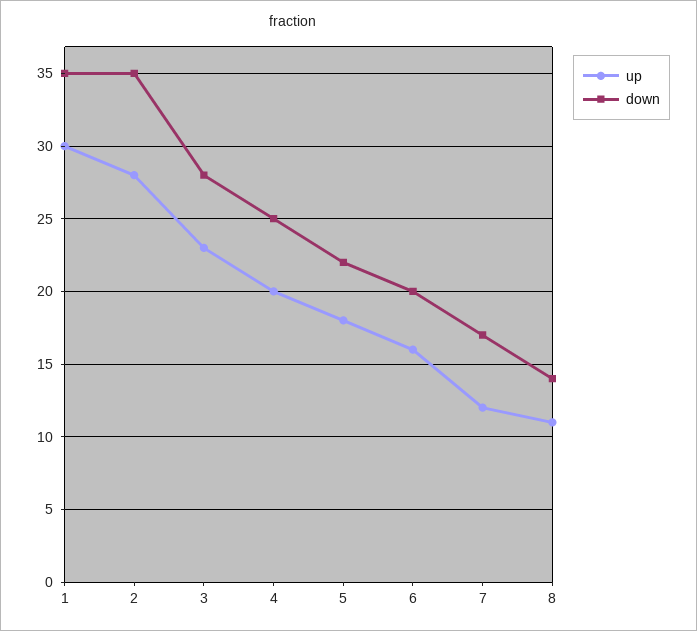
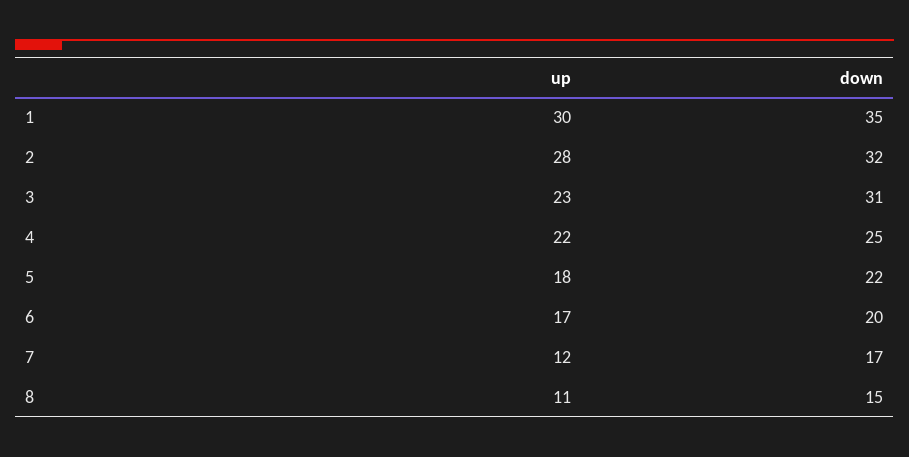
down, 2: 35 -> 32
down, 3: 28 -> 31
up, 4: 20 -> 22
up, 6: 16 -> 17
down, 8: 14 -> 15

